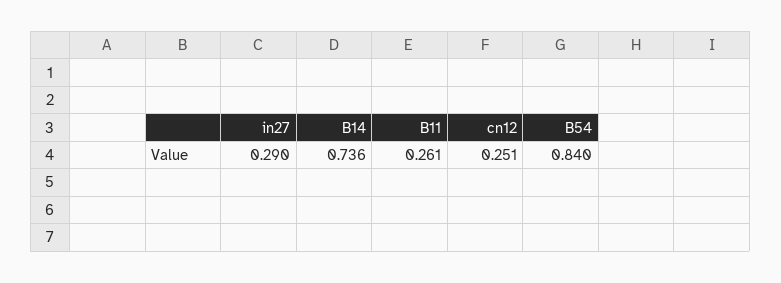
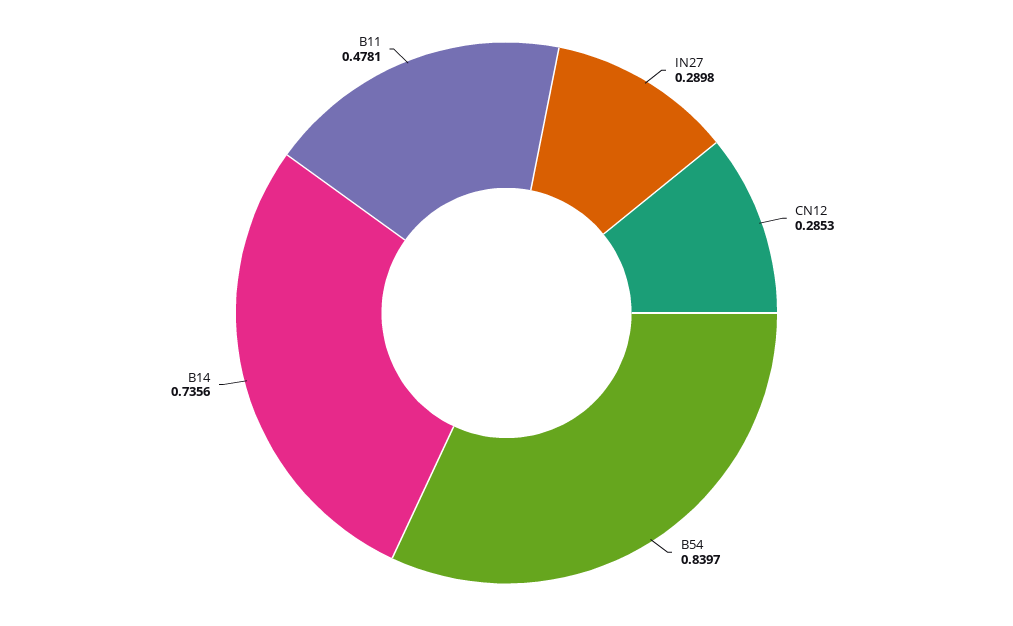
B11: 0.261 -> 0.4781
cn12: 0.251 -> 0.2853

